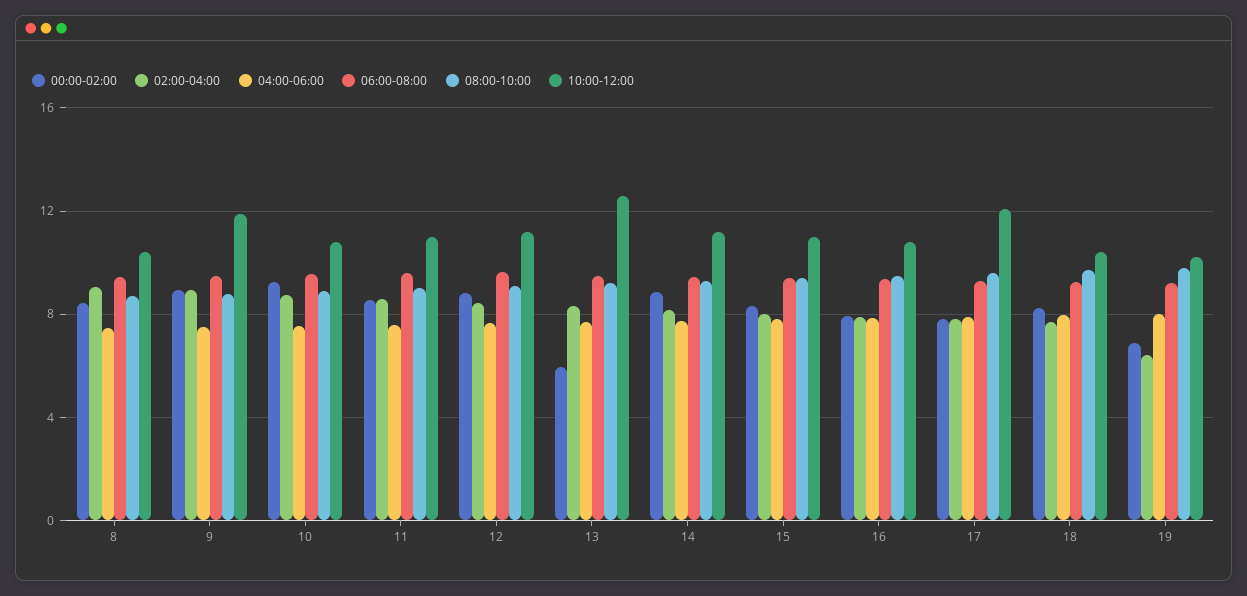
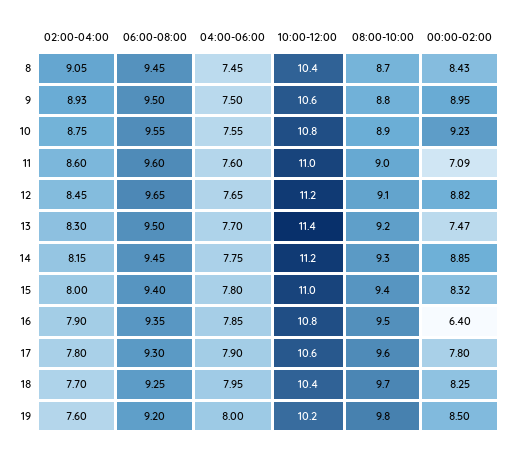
10:00-12:00, 9: 12 -> 10.6
00:00-02:00, 11: 8.5 -> 7.09
00:00-02:00, 13: 6 -> 7.47
10:00-12:00, 13: 12.5 -> 11.4
00:00-02:00, 16: 8 -> 6.4
10:00-12:00, 17: 12 -> 10.6
00:00-02:00, 19: 7 -> 8.5
02:00-04:00, 19: 6.5 -> 7.6

